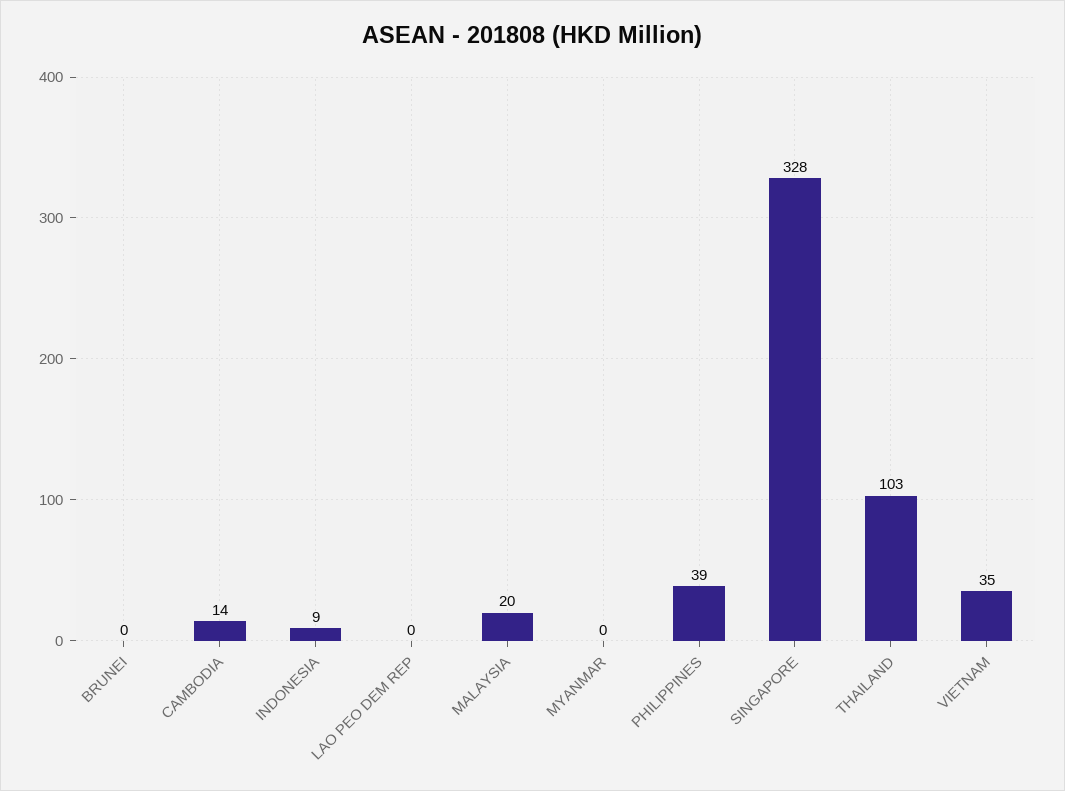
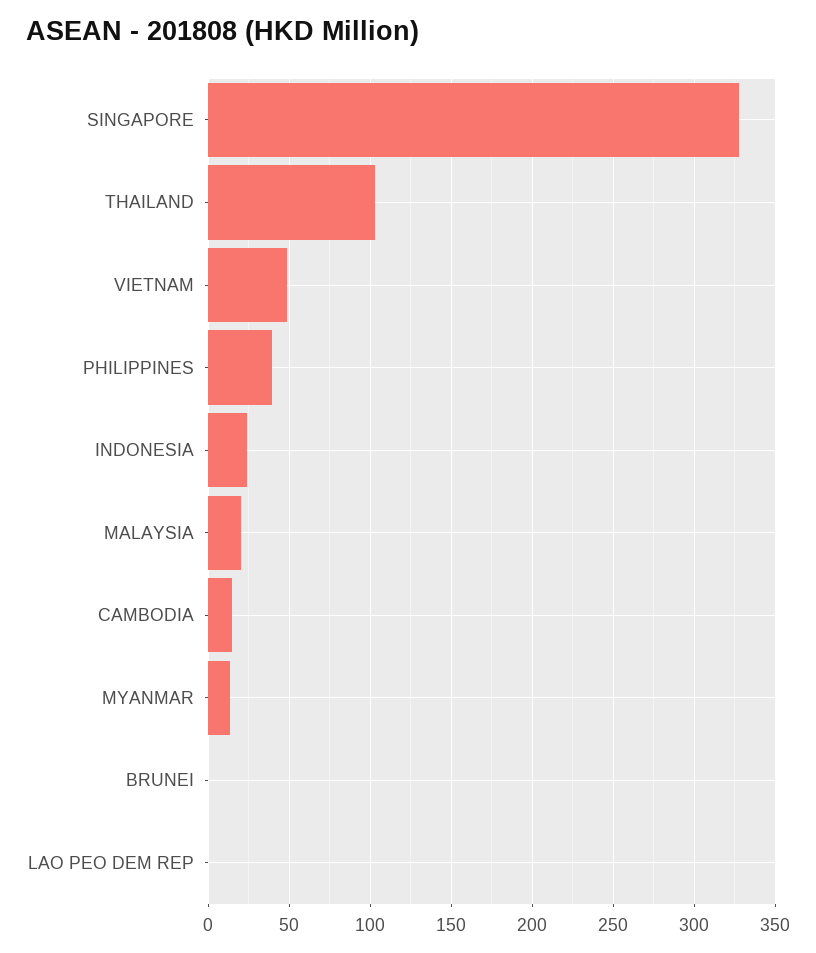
INDONESIA: 9 -> 25
MYANMAR: 0 -> 15
VIETNAM: 35 -> 50

